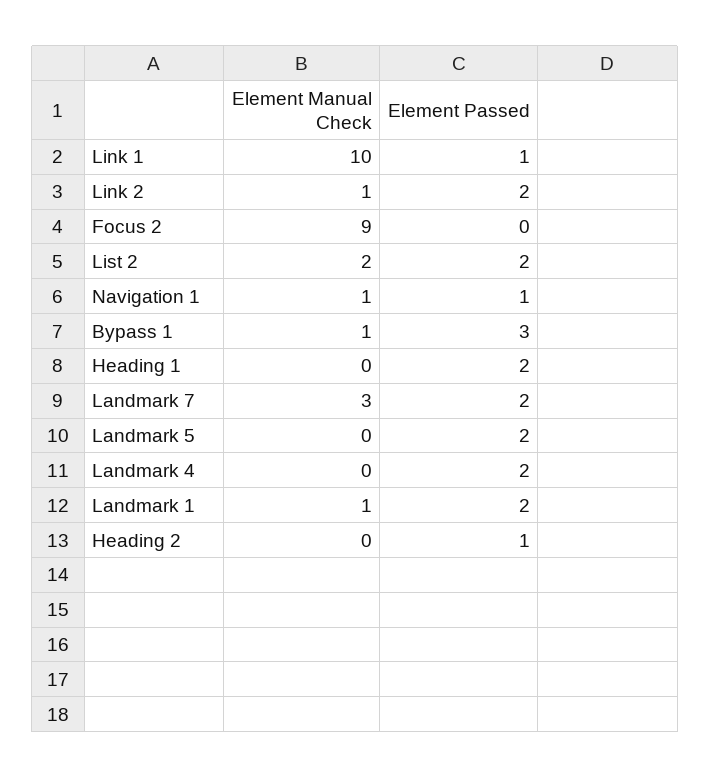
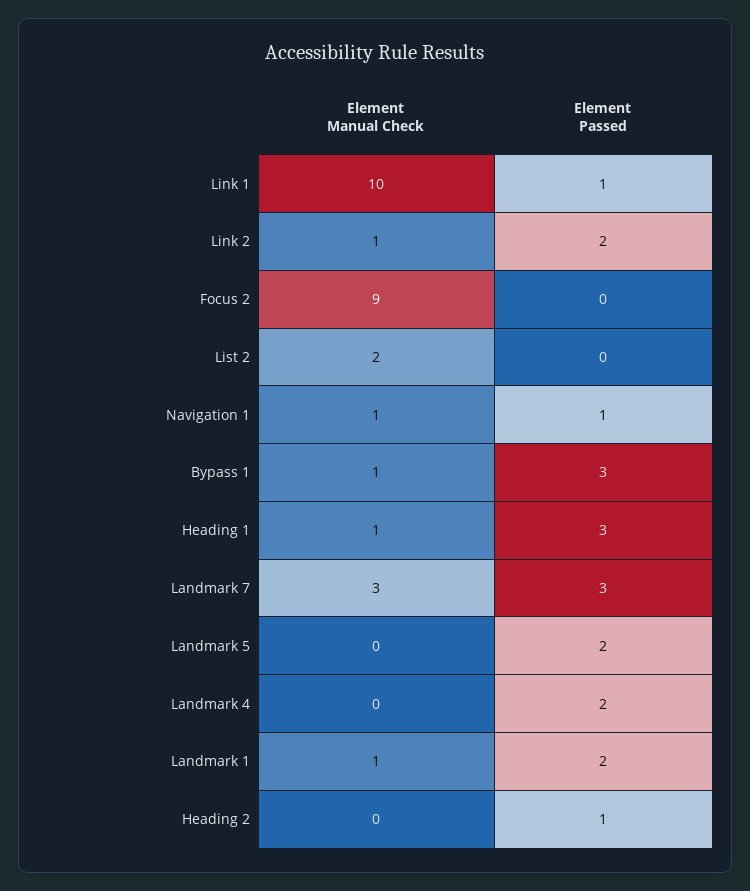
Element Passed, List 2: 2 -> 0
Element Manual Check, Heading 1: 0 -> 1
Element Passed, Heading 1: 2 -> 3
Element Passed, Landmark 7: 2 -> 3

